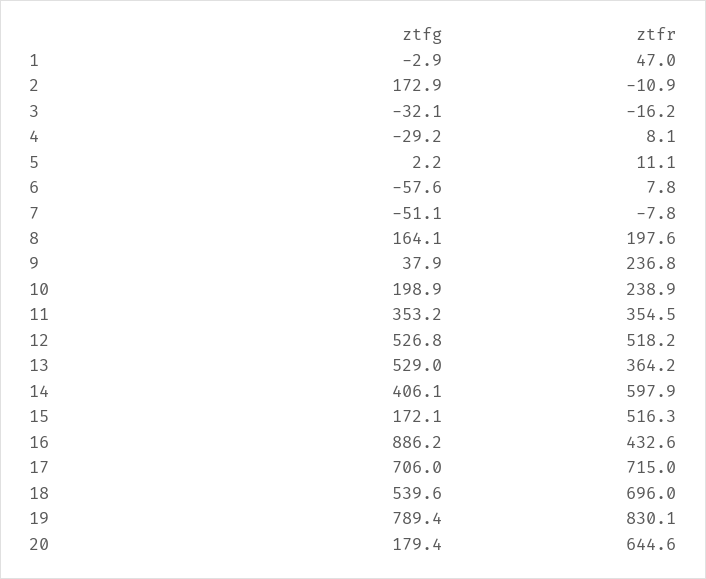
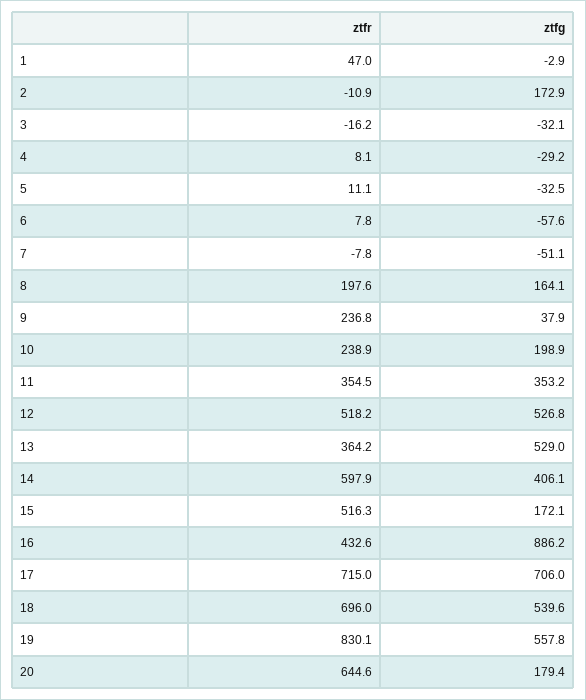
ztfg, 5: 2.2 -> -32.5
ztfg, 19: 789.4 -> 557.8

